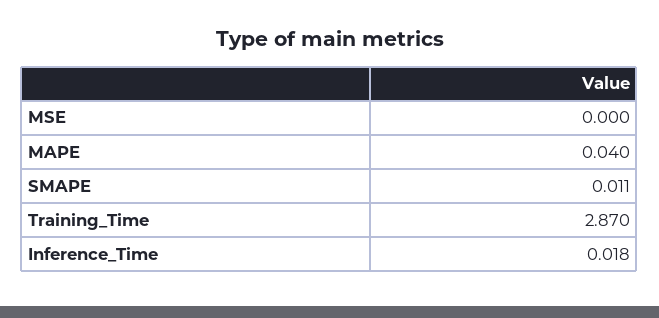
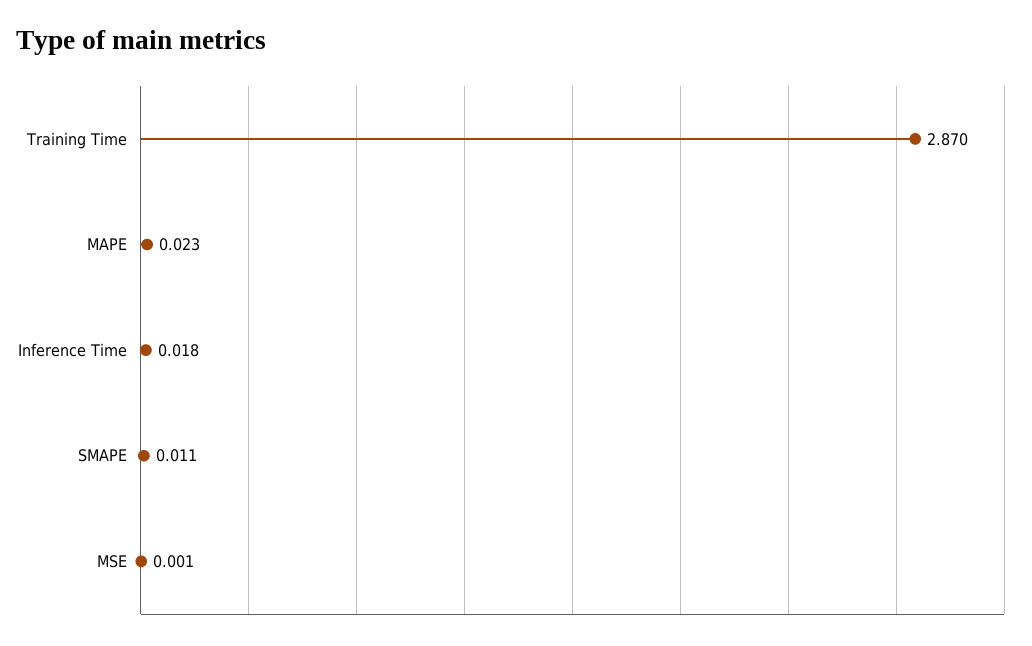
MSE: 0 -> 0.001
MAPE: 0.04 -> 0.023

